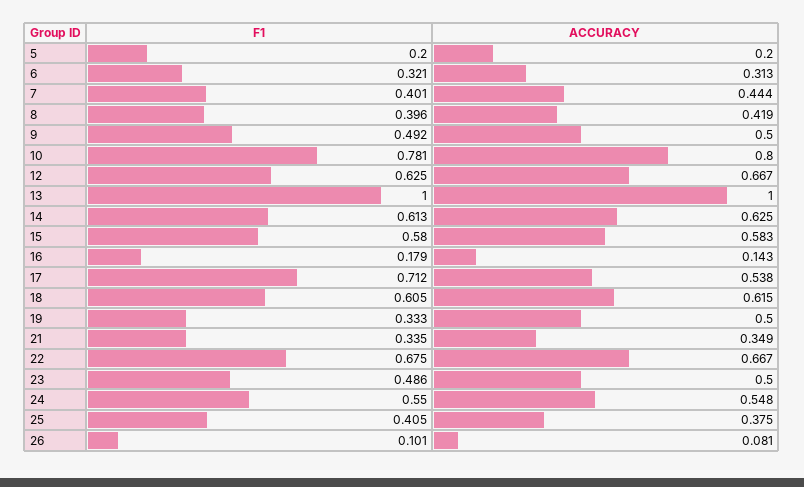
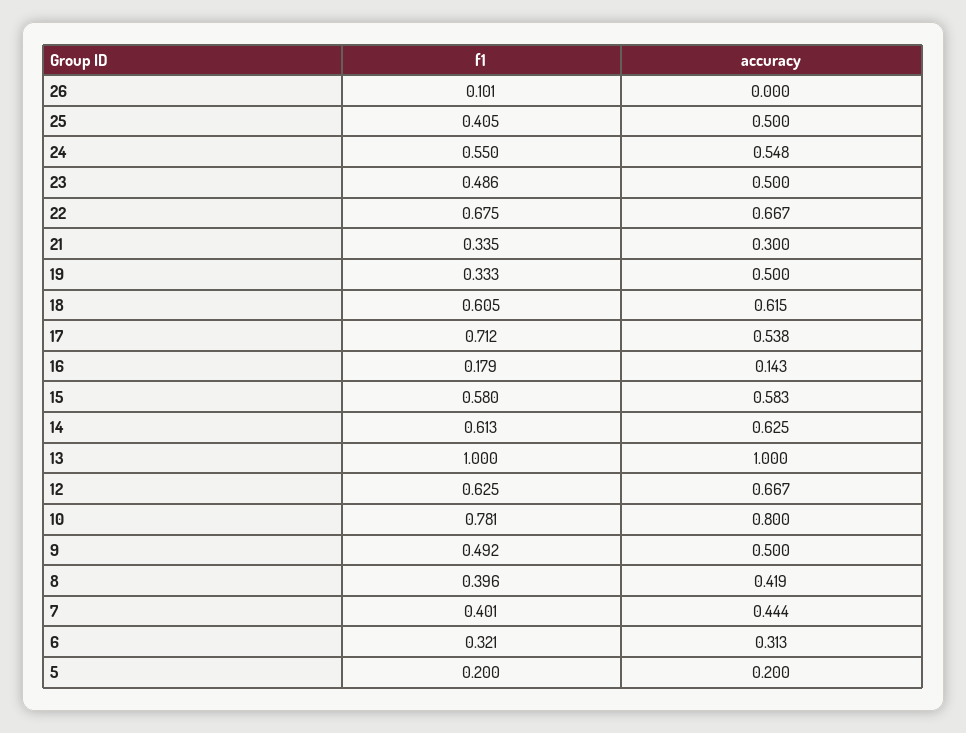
ACCURACY, 21: 0.349 -> 0.3
ACCURACY, 25: 0.375 -> 0.5
ACCURACY, 26: 0.081 -> 0

